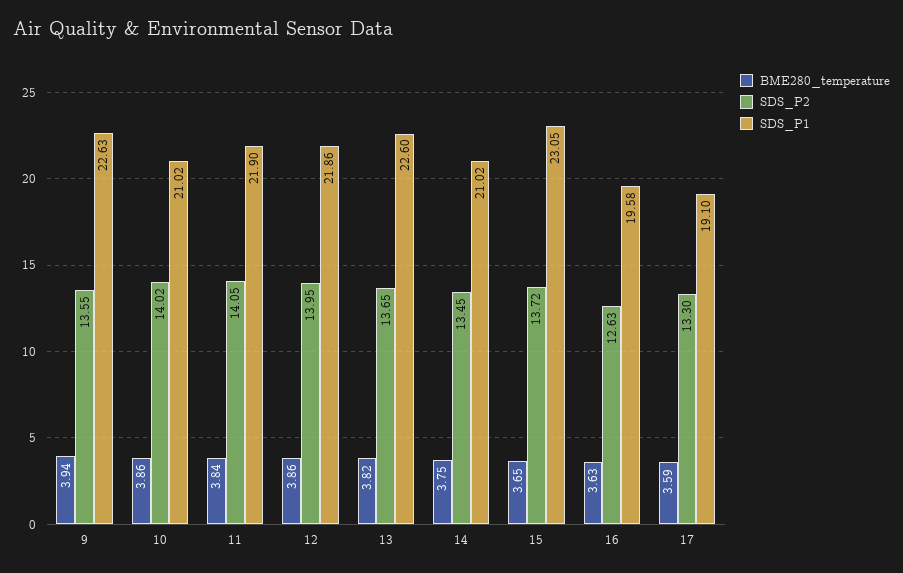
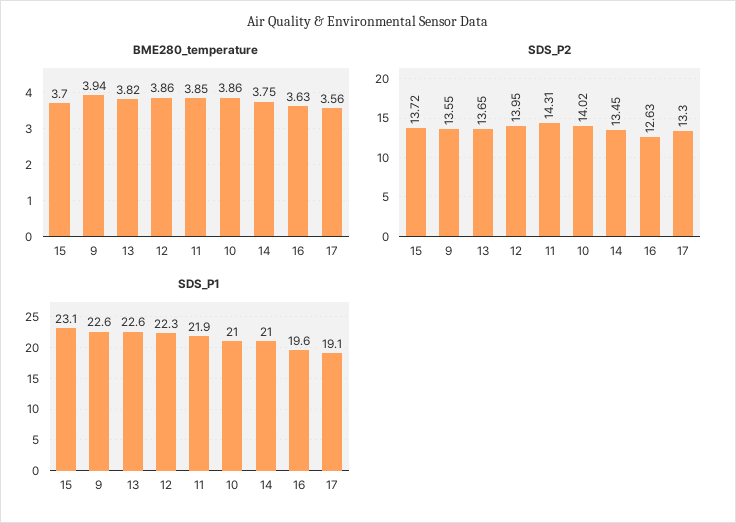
BME280_temperature, 11: 3.84 -> 3.85
SDS_P2, 11: 14.05 -> 14.31
SDS_P1, 12: 21.86 -> 22.3
BME280_temperature, 15: 3.65 -> 3.7
BME280_temperature, 17: 3.59 -> 3.56

